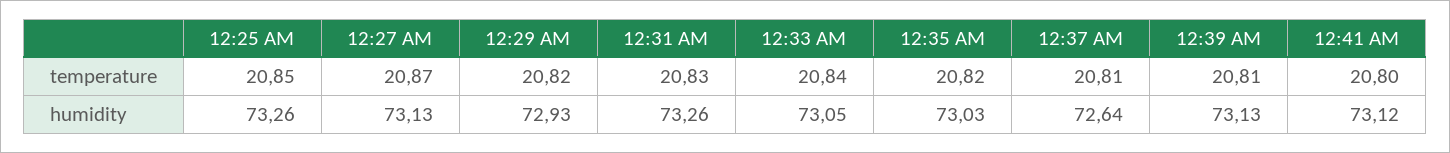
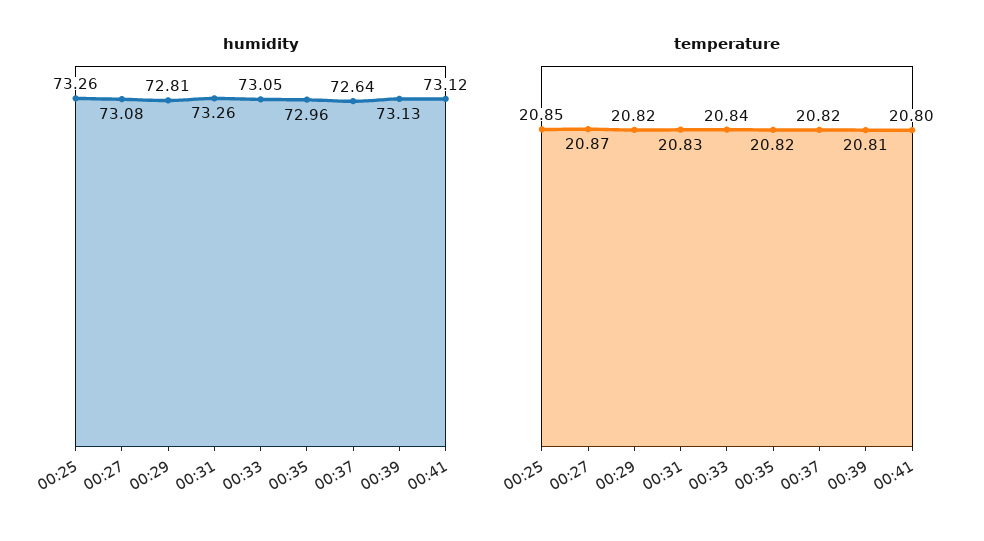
temperature, 12:37 AM: 20.81 -> 20.82
humidity, 12:27 AM: 73.13 -> 73.08
humidity, 12:29 AM: 72.93 -> 72.81
humidity, 12:35 AM: 73.03 -> 72.96

